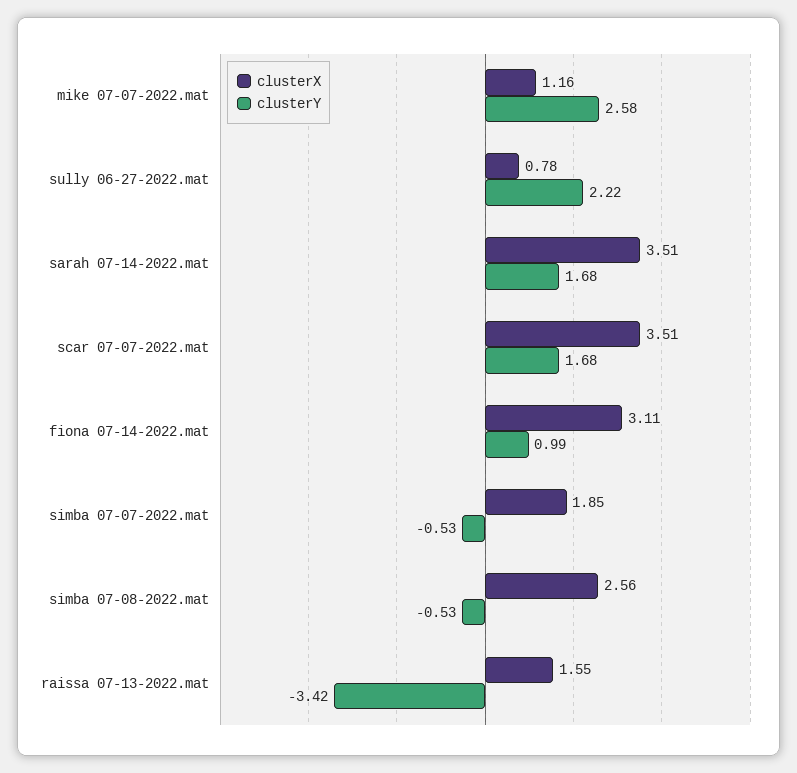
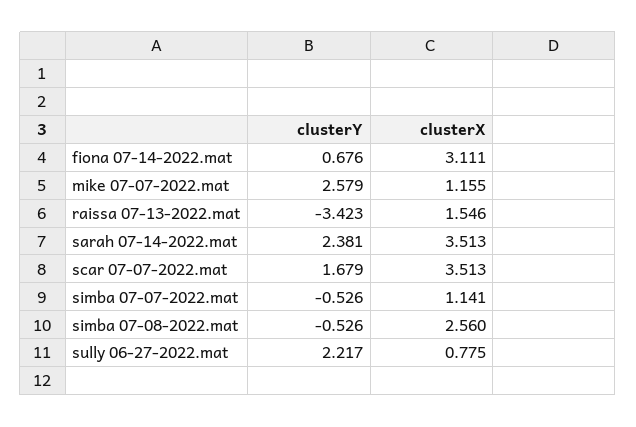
clusterY, sarah 07-14-2022.mat: 1.68 -> 2.381
clusterY, fiona 07-14-2022.mat: 0.99 -> 0.676
clusterX, simba 07-07-2022.mat: 1.85 -> 1.141

